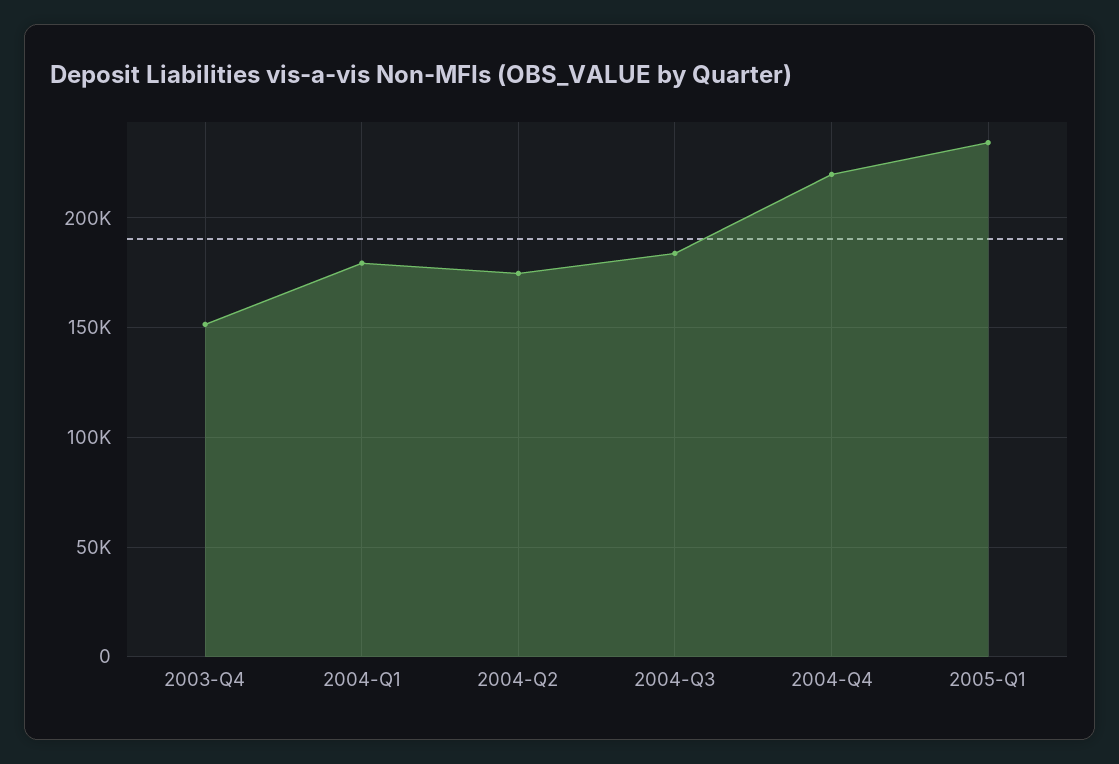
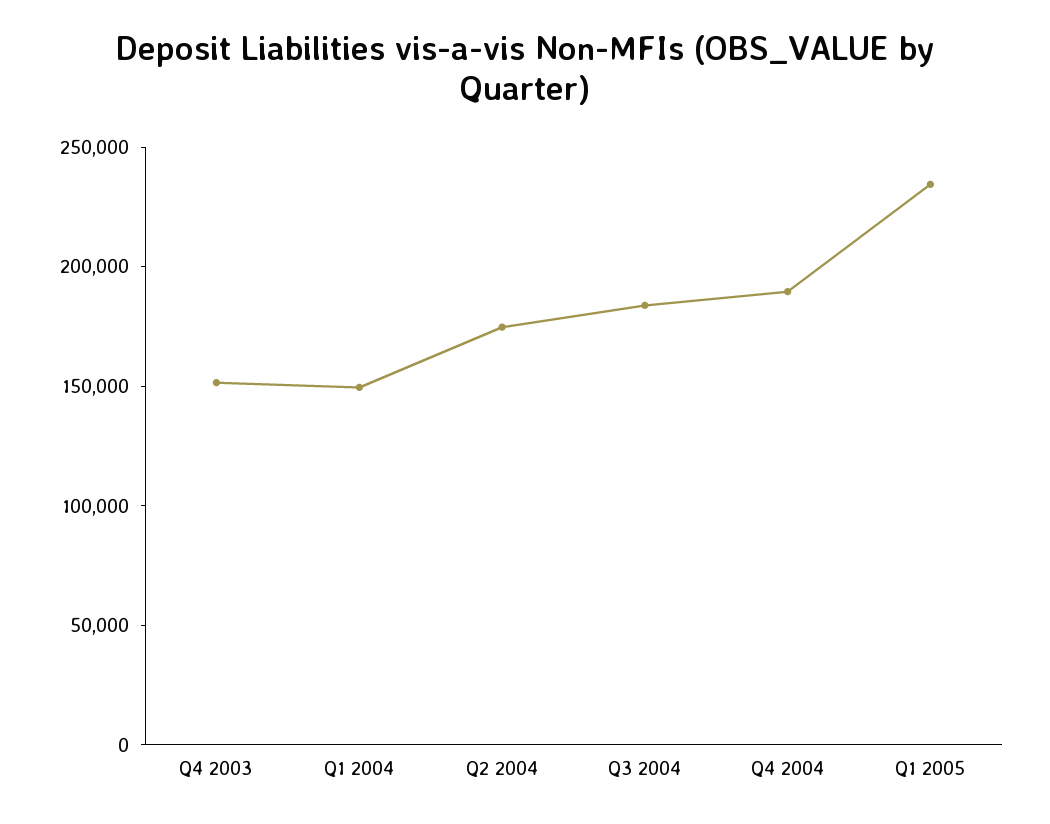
2004-Q1: 180000 -> 150000
2004-Q4: 220000 -> 190000

